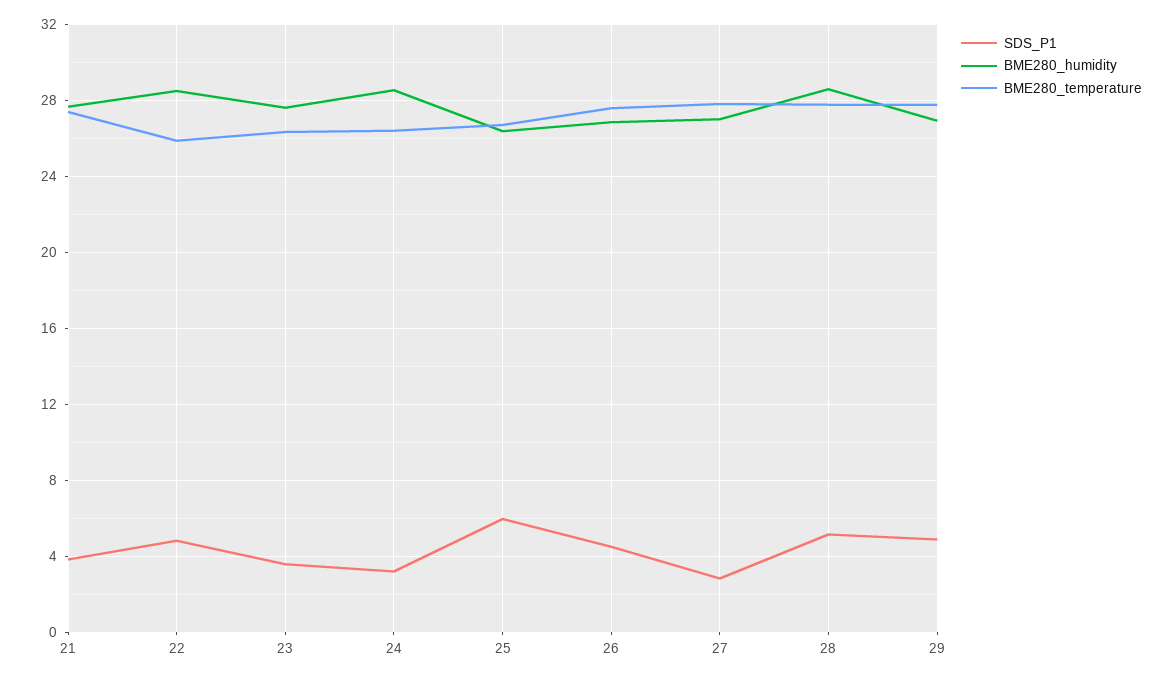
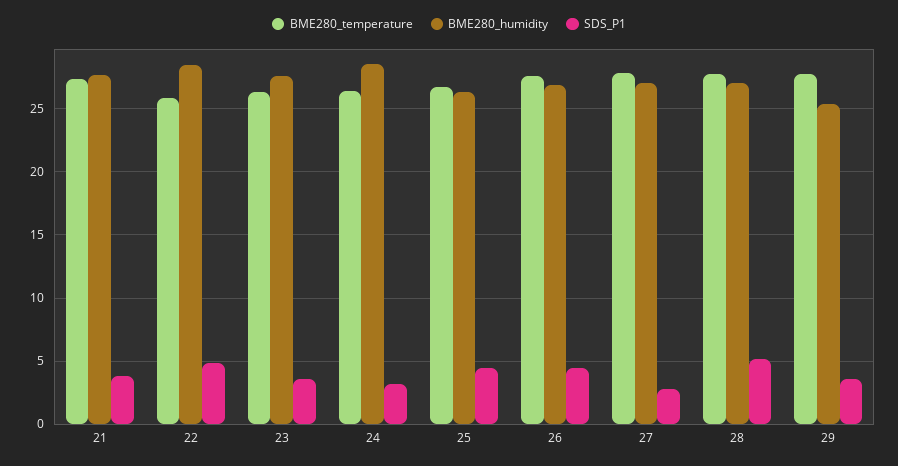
SDS_P1, 25: 6 -> 4.5
BME280_humidity, 28: 28.5 -> 27
SDS_P1, 29: 5 -> 3.5
BME280_humidity, 29: 27 -> 25.5

